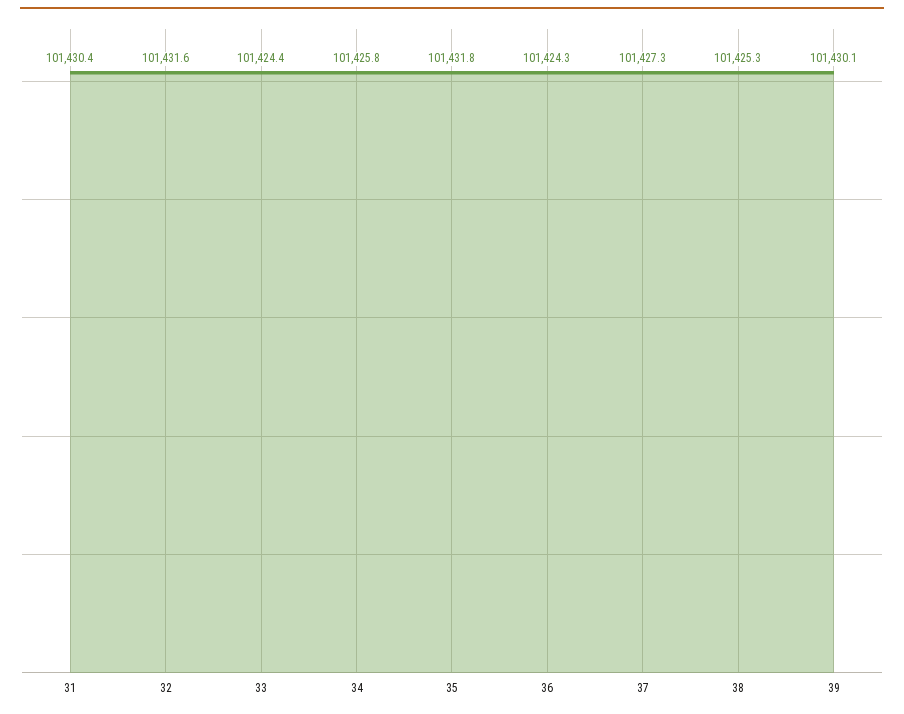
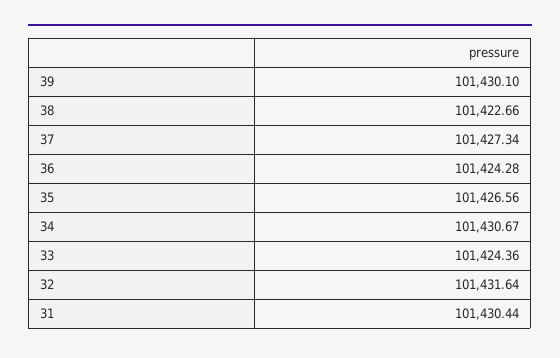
34: 101425.8 -> 101430.67
35: 101431.8 -> 101426.56
38: 101425.3 -> 101422.66

